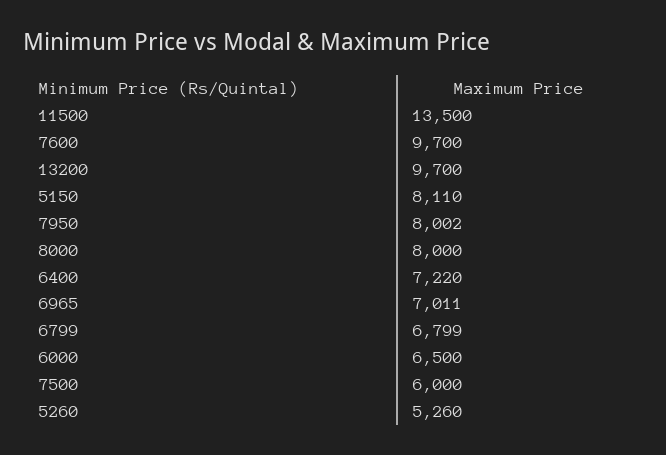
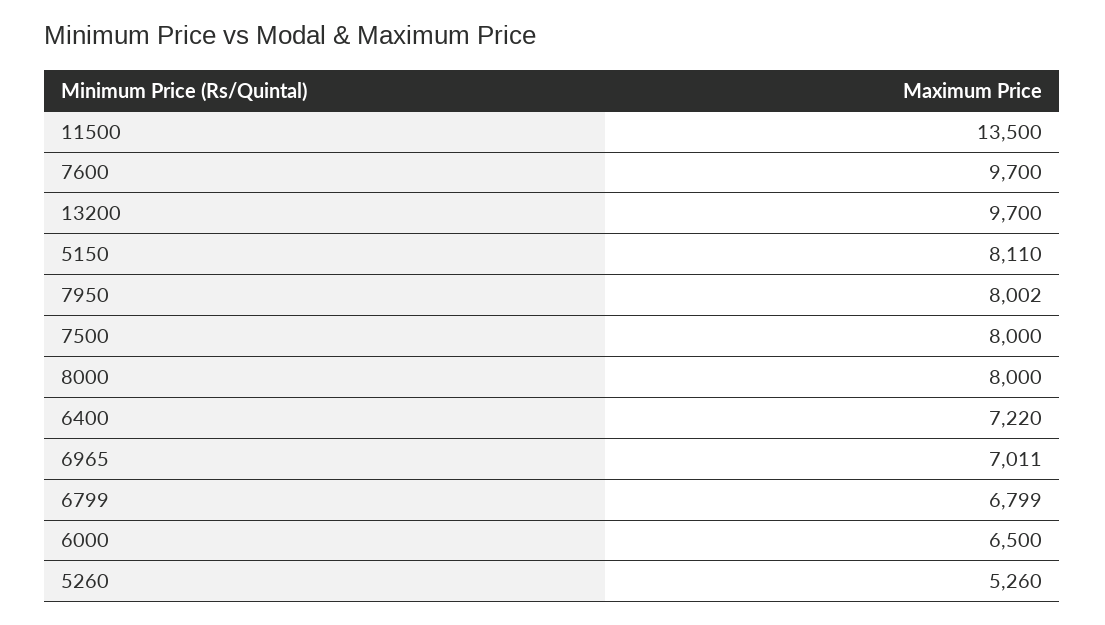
7500: 6000 -> 8000

